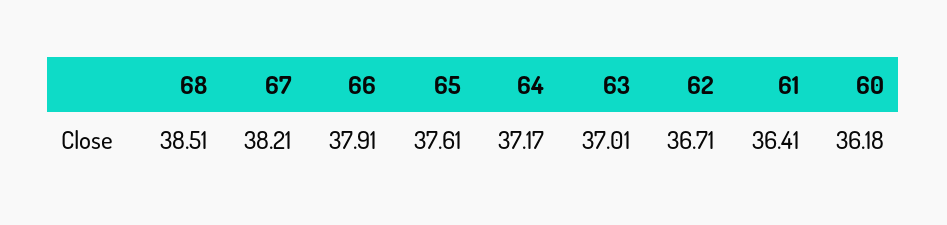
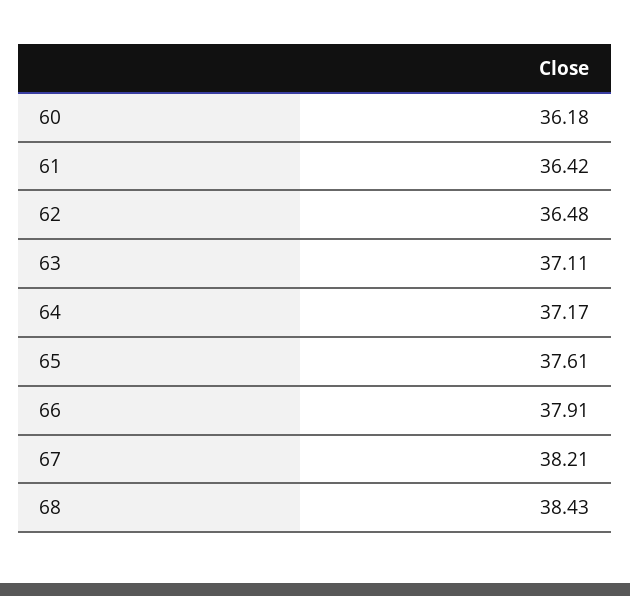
68: 38.51 -> 38.43
63: 37.01 -> 37.11
62: 36.71 -> 36.48
61: 36.41 -> 36.42

